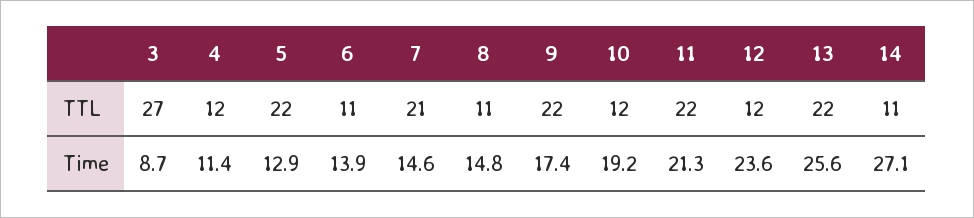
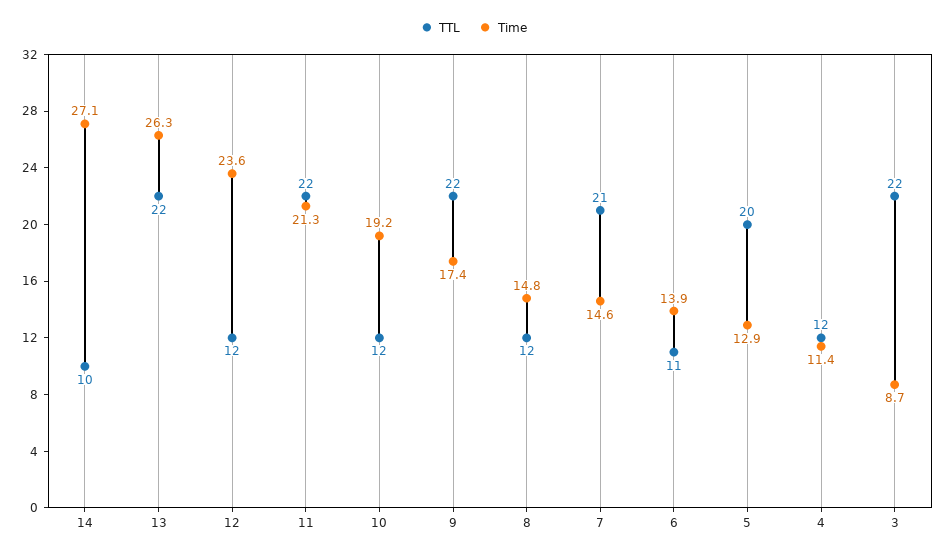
TTL, 3: 27 -> 22
TTL, 5: 22 -> 20
TTL, 8: 11 -> 12
TTL, 14: 11 -> 10
Time, 13: 25.6 -> 26.3

